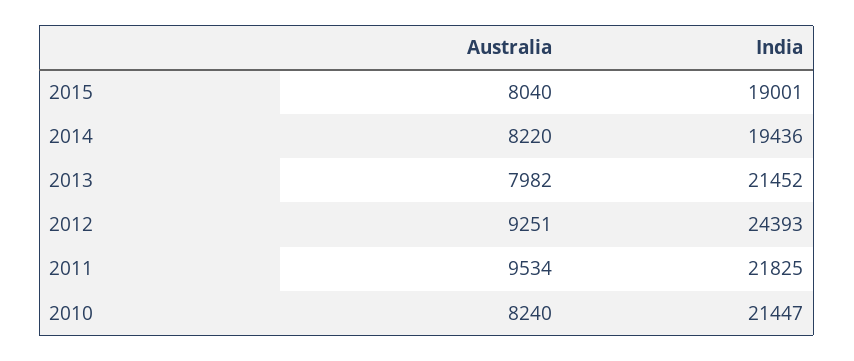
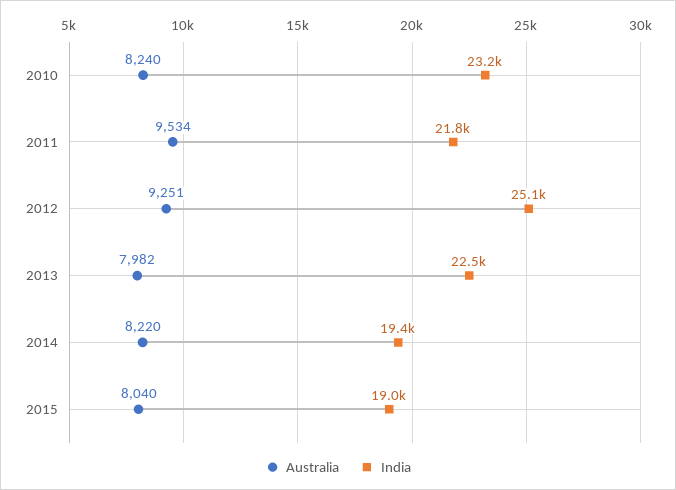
India, 2013: 21452 -> 22500
India, 2012: 24393 -> 25100
India, 2010: 21447 -> 23200

